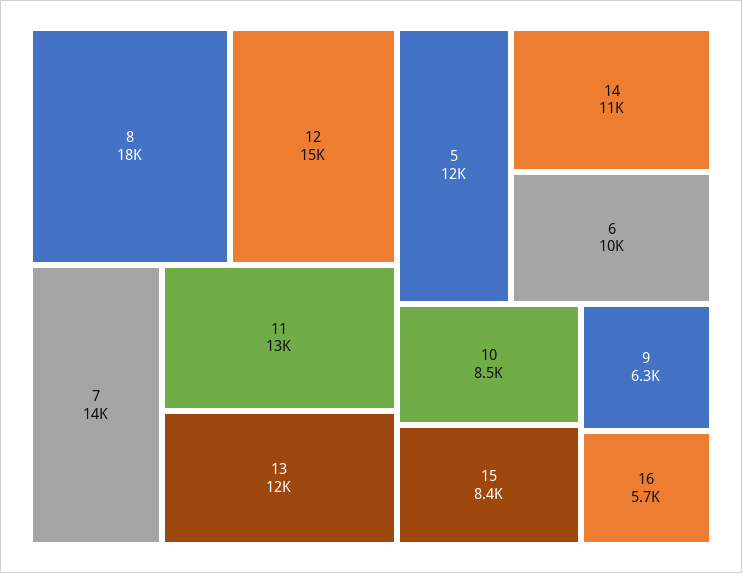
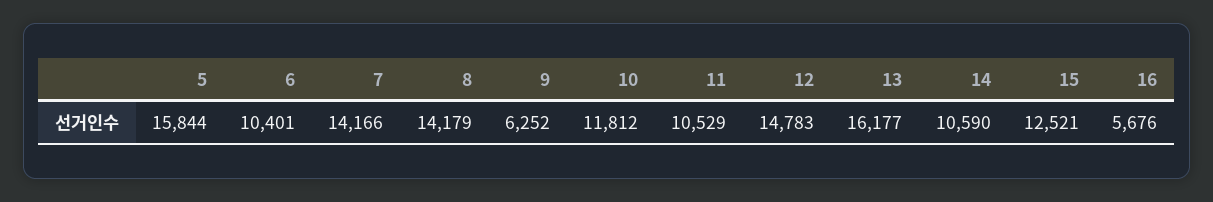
8: 18000 -> 14179
11: 13000 -> 10529
13: 12000 -> 16177
5: 12000 -> 15844
10: 8500 -> 11812
15: 8400 -> 12521

